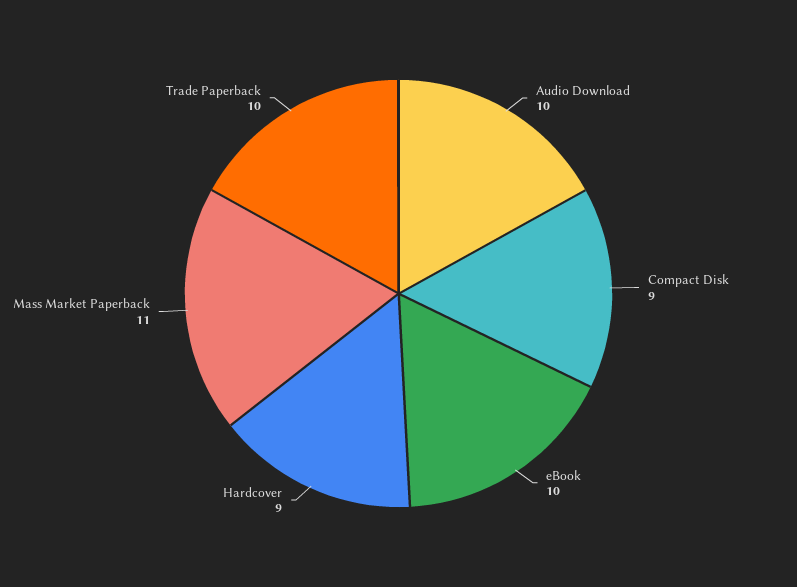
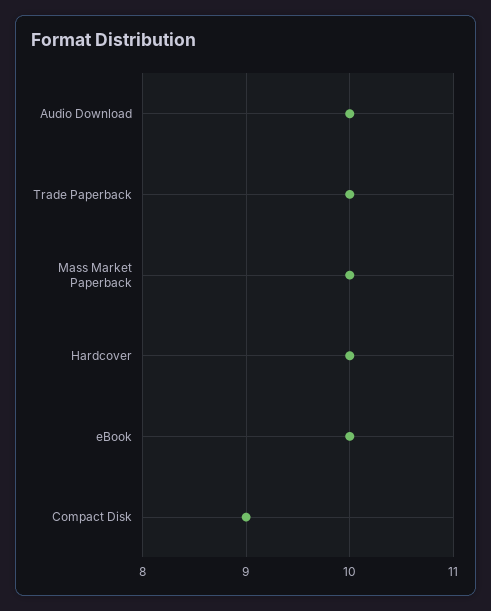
Hardcover: 9 -> 10
Mass Market Paperback: 11 -> 10

